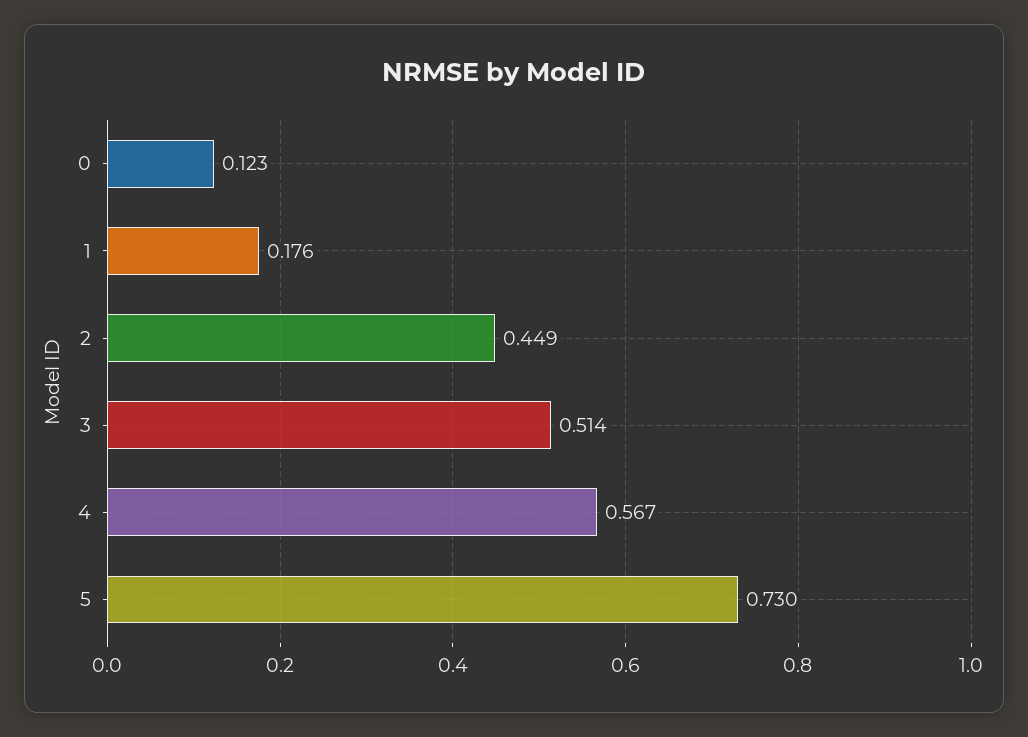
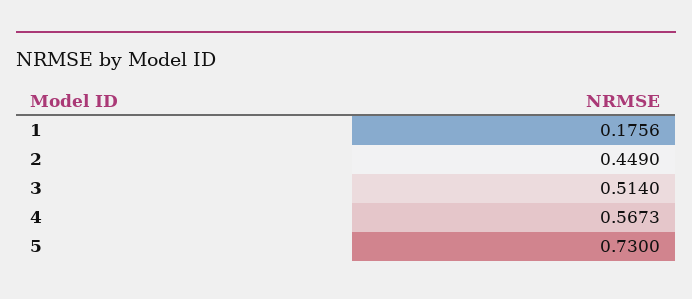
0: 0.123 -> none

